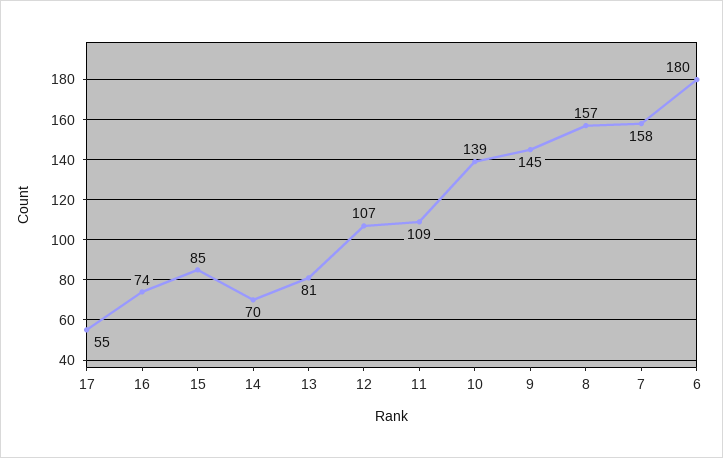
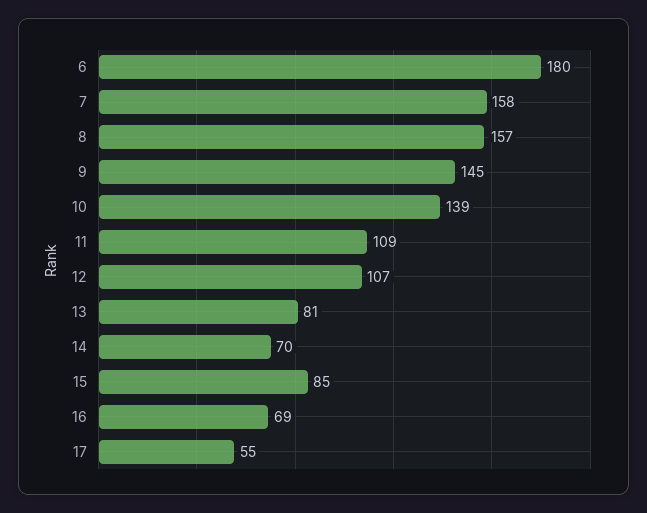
16: 74 -> 69

